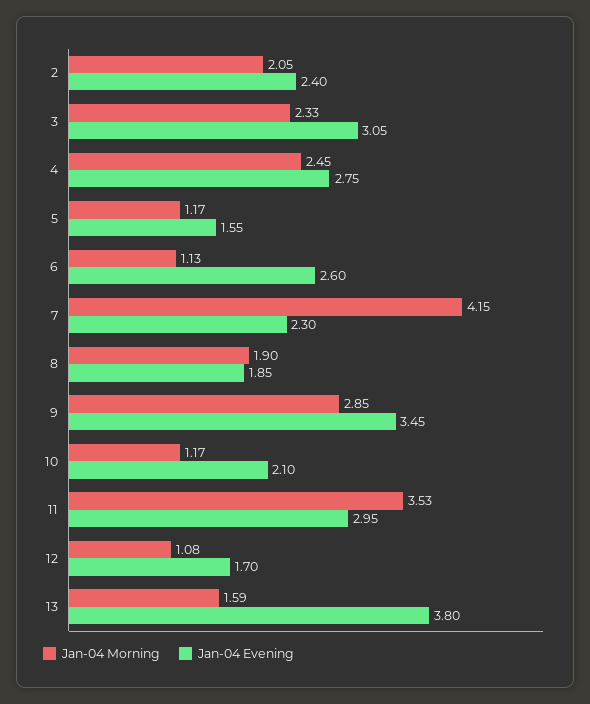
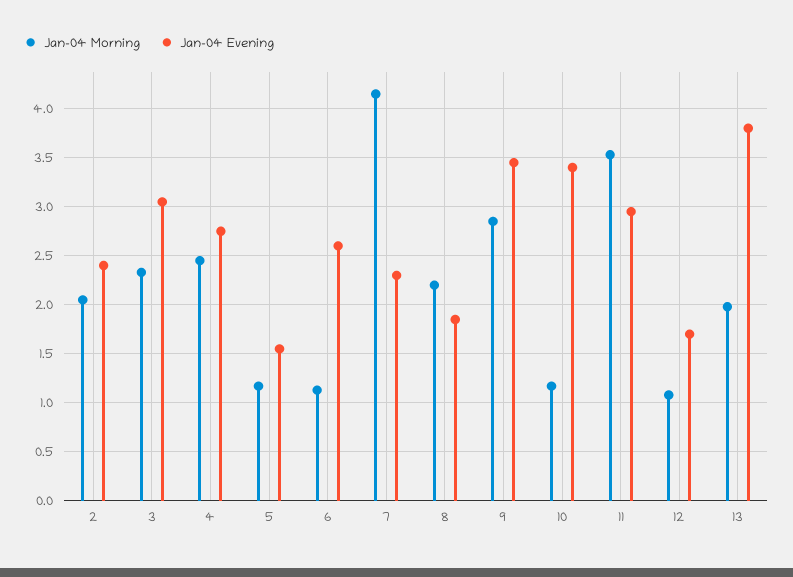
Jan-04 Morning, 8: 1.9 -> 2.2
Jan-04 Evening, 10: 2.1 -> 3.4
Jan-04 Morning, 13: 1.59 -> 2

